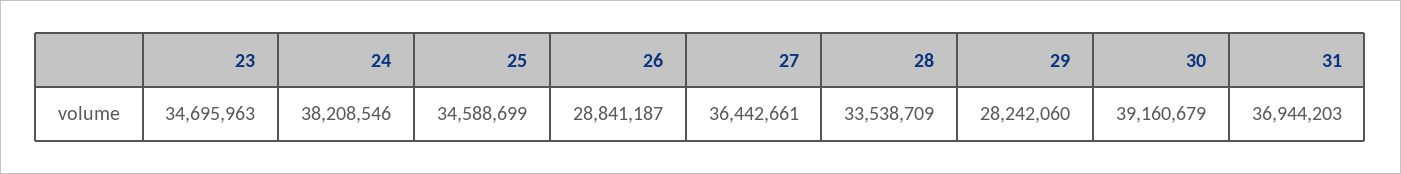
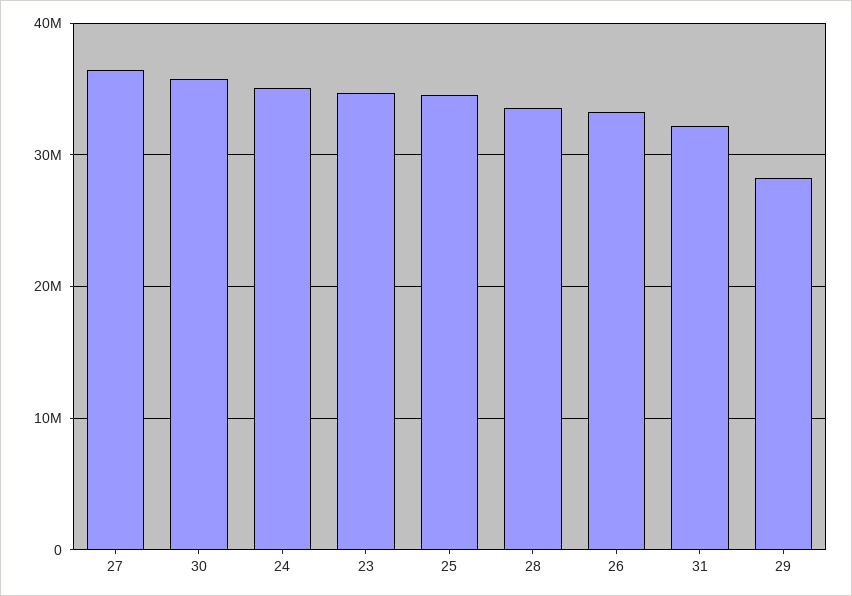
24: 38208546 -> 35000000
26: 28841187 -> 33000000
30: 39160679 -> 36000000
31: 36944203 -> 32000000

